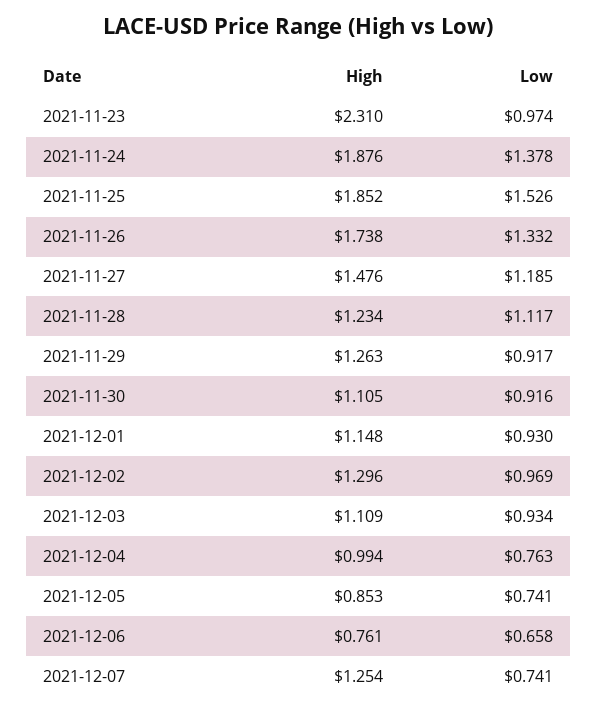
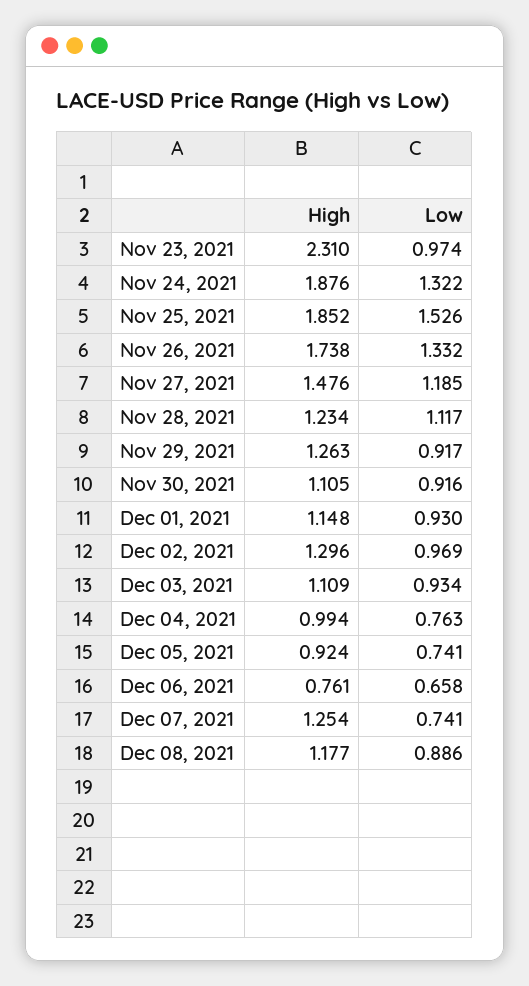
Low, 2021-11-24: 1.378 -> 1.322
High, 2021-12-05: 0.853 -> 0.924
High, Dec 08, 2021: none -> 1.177
Low, Dec 08, 2021: none -> 0.886

